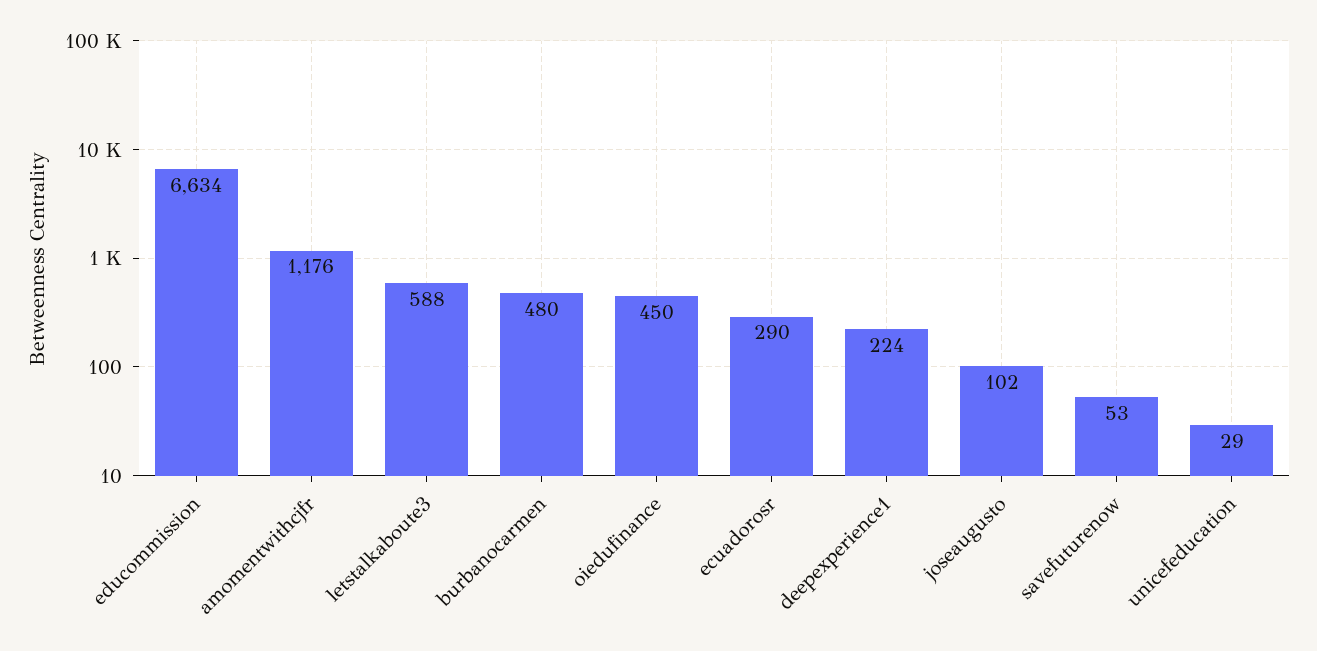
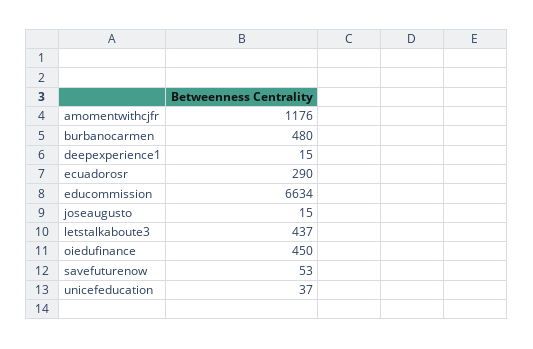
letstalkaboute3: 588 -> 437
deepexperience1: 224 -> 15
joseaugusto: 102 -> 15
unicefeducation: 29 -> 37

